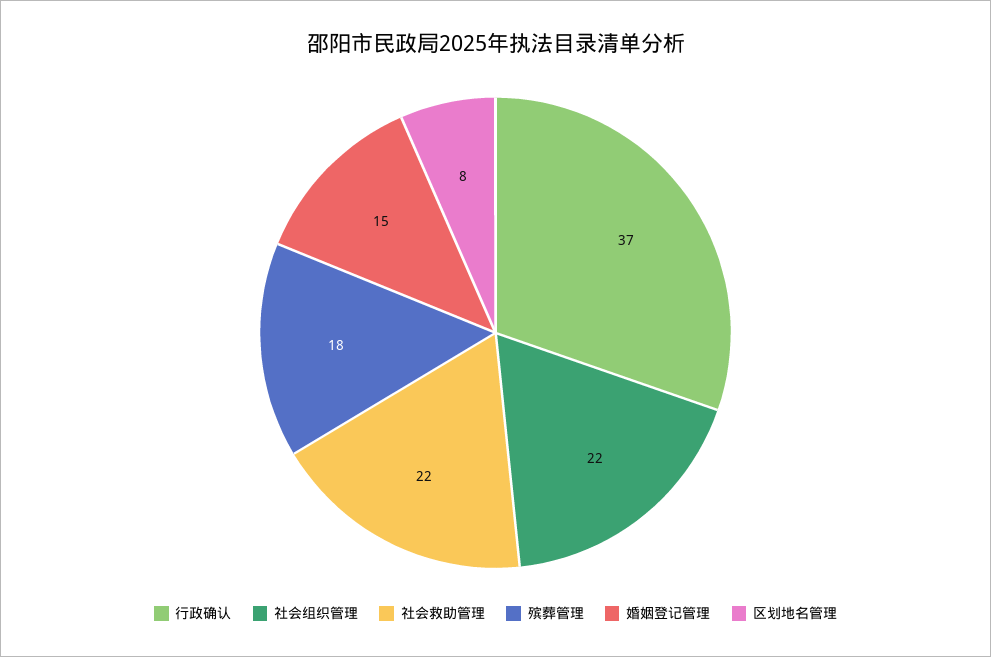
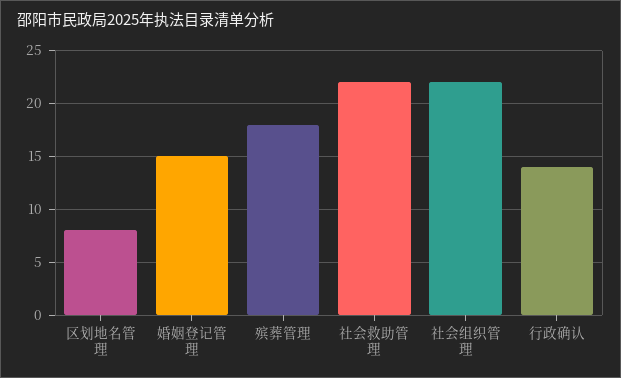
行政确认: 37 -> 14

